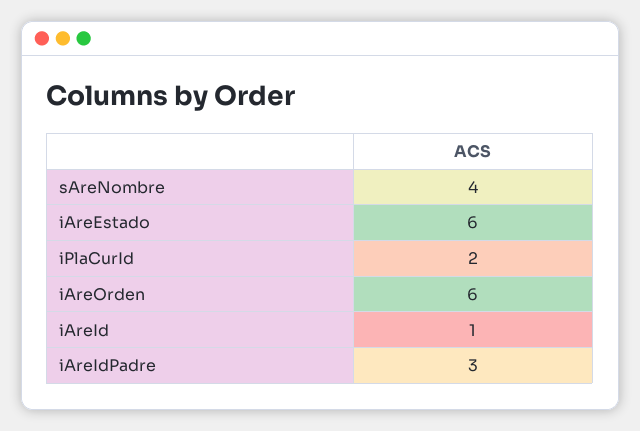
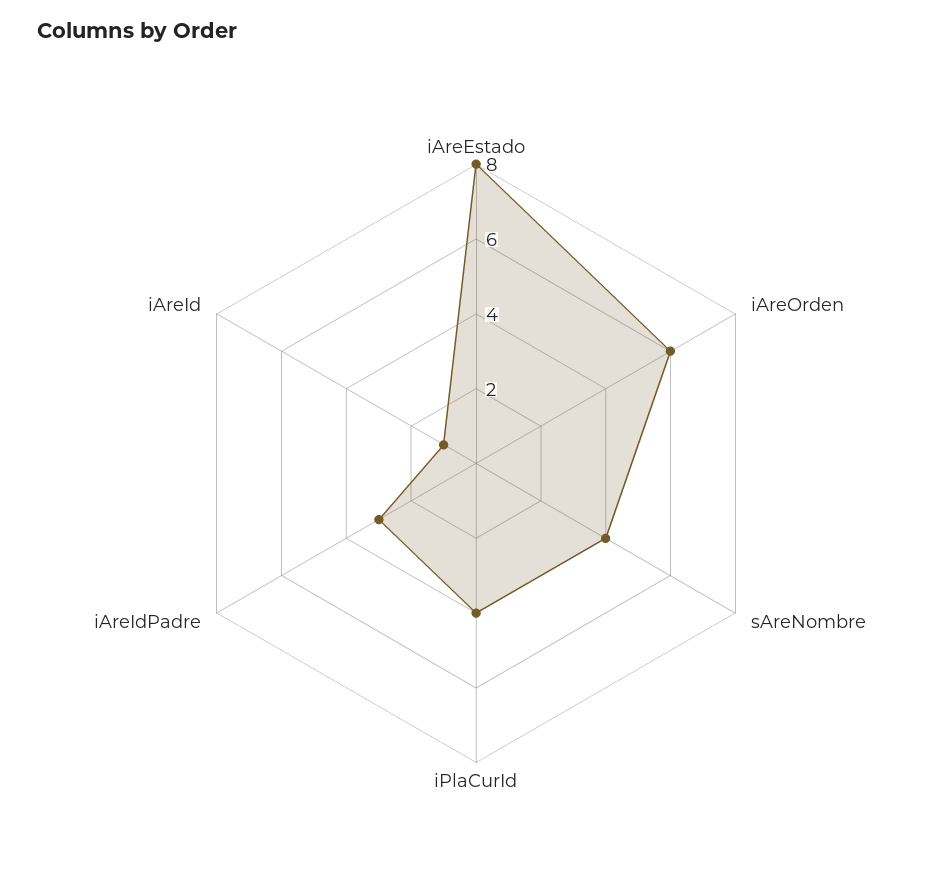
iAreEstado: 6 -> 8
iPlaCurId: 2 -> 4

